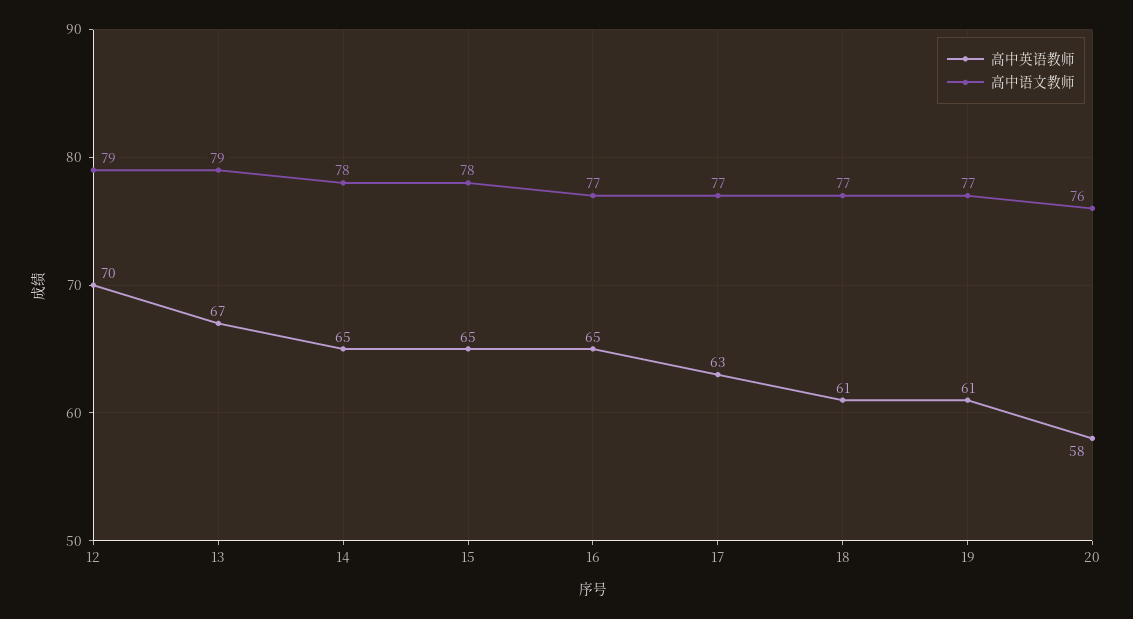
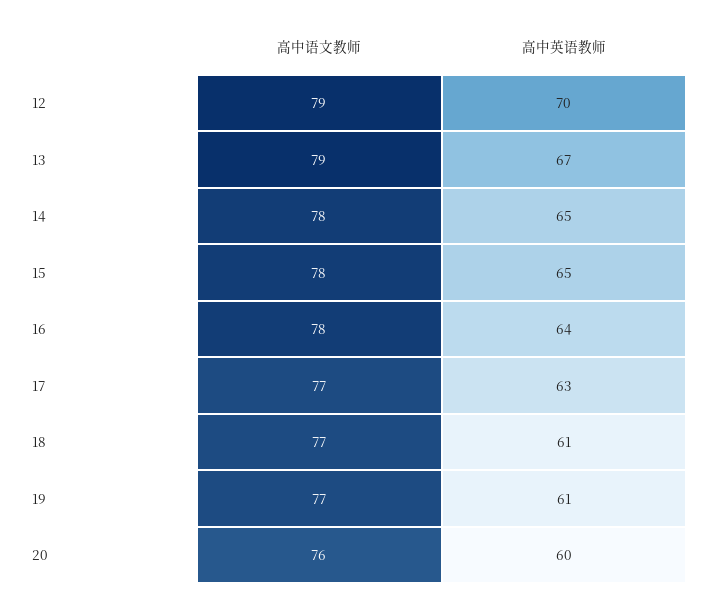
高中英语教师, 16: 65 -> 64
高中语文教师, 16: 77 -> 78
高中英语教师, 20: 58 -> 60

